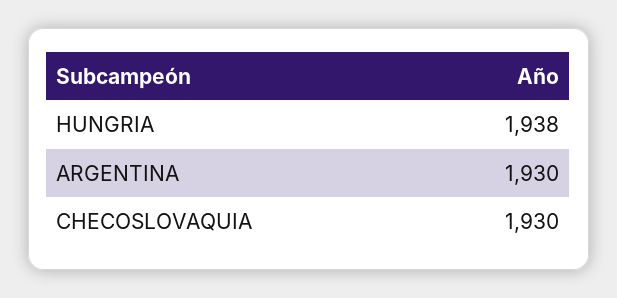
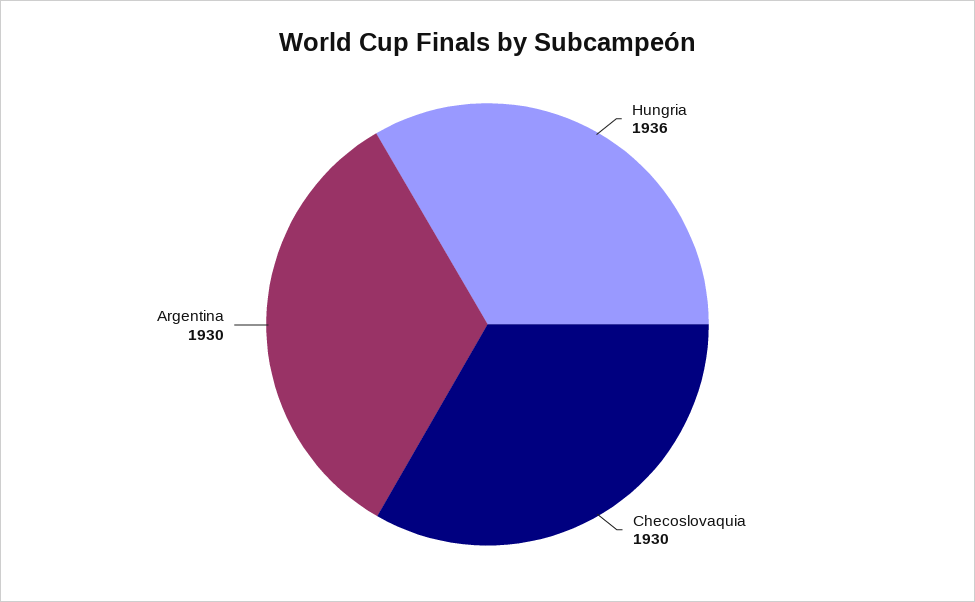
HUNGRIA: 1938 -> 1936

